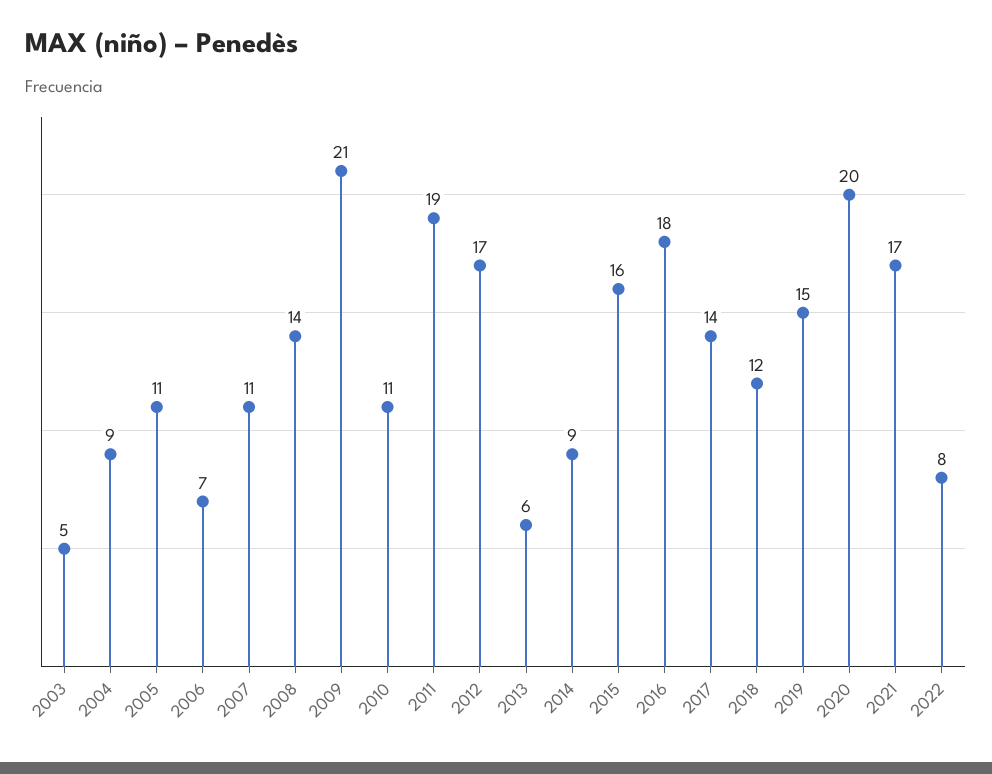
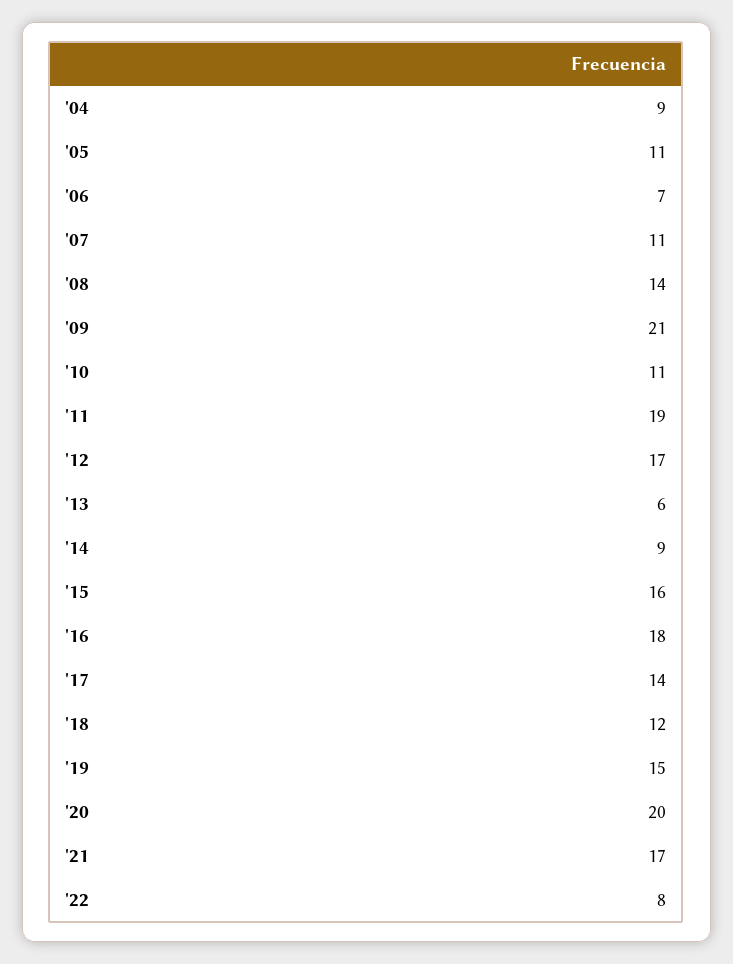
2003: 5 -> none

